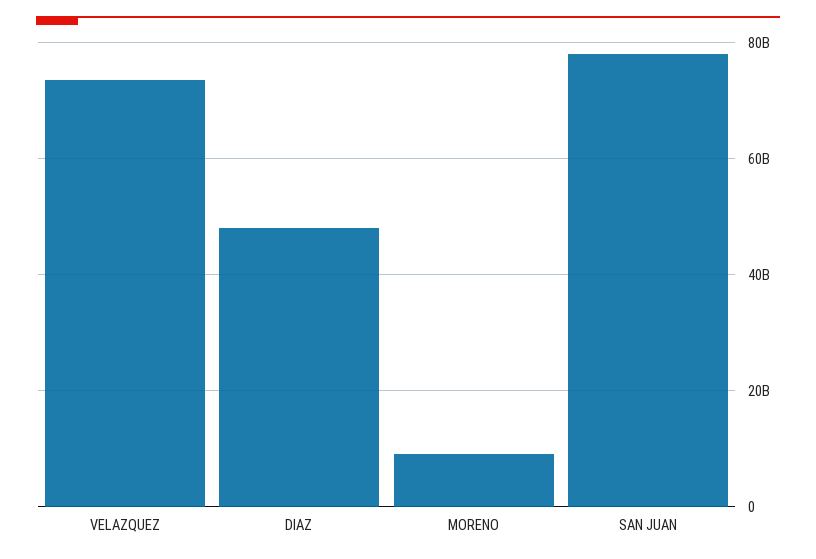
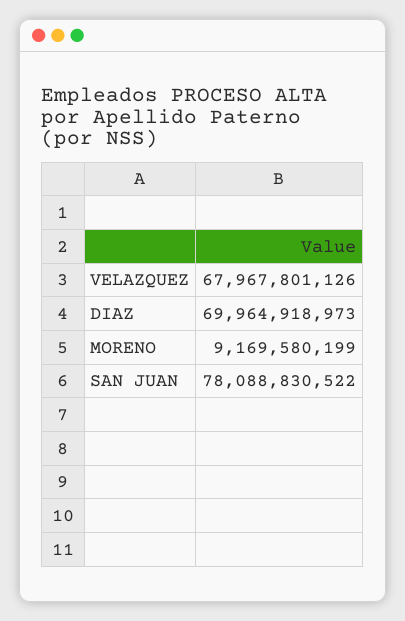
VELAZQUEZ: 74000000000 -> 67967801126
DIAZ: 48000000000 -> 69964918973

